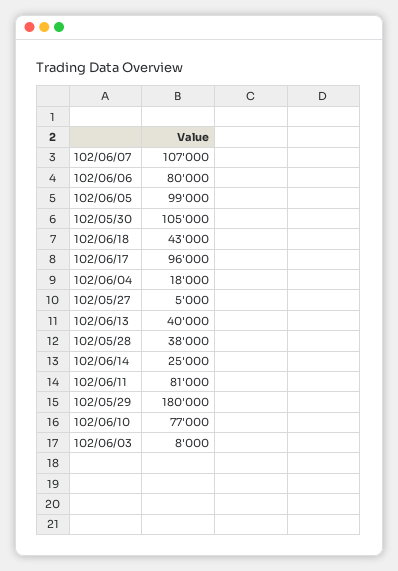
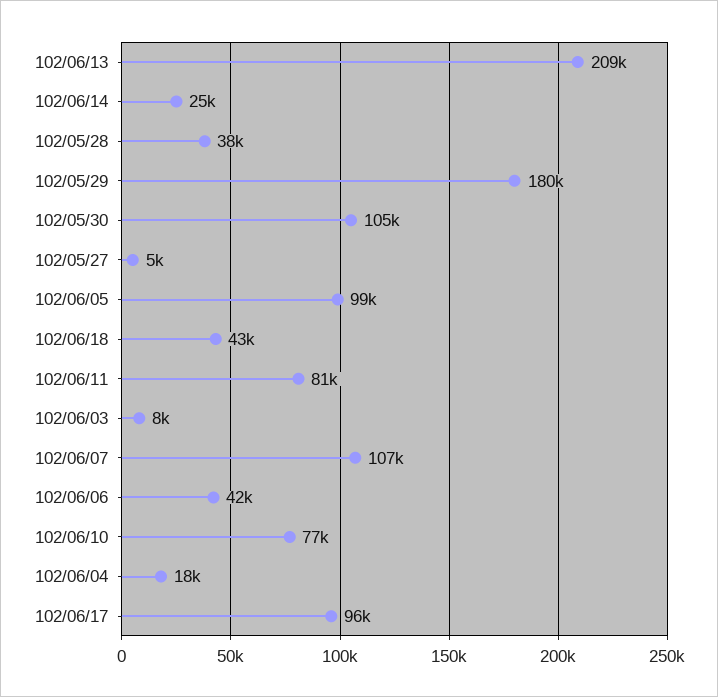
102/06/06: 80000 -> 42000
102/06/13: 40000 -> 209000

